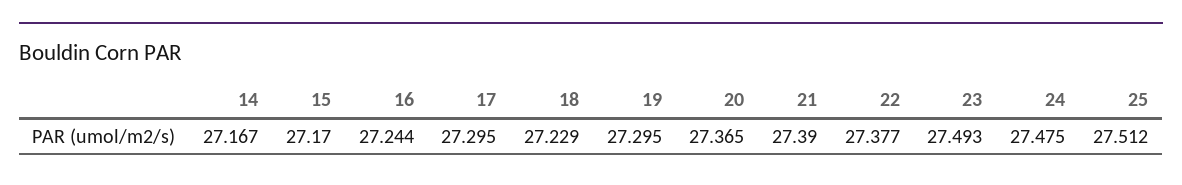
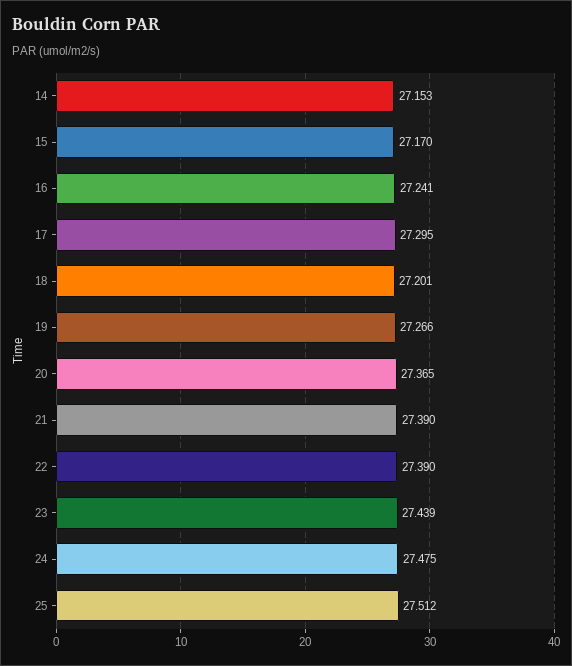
14: 27.167 -> 27.153
16: 27.244 -> 27.241
18: 27.229 -> 27.201
19: 27.295 -> 27.266
22: 27.377 -> 27.39
23: 27.493 -> 27.439

